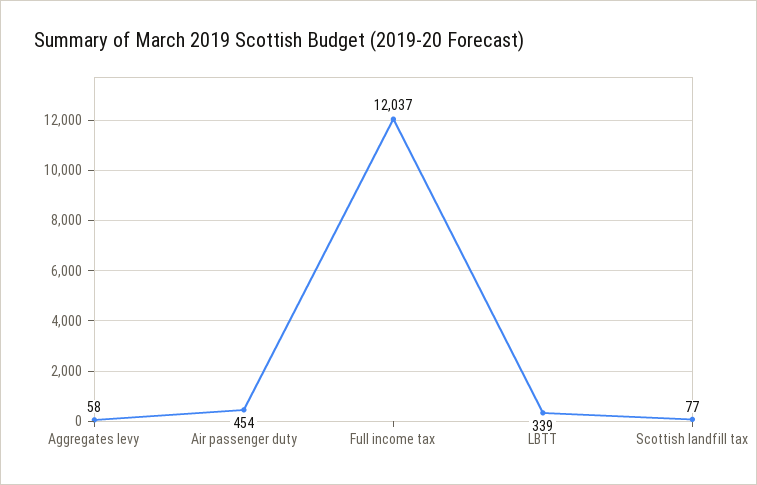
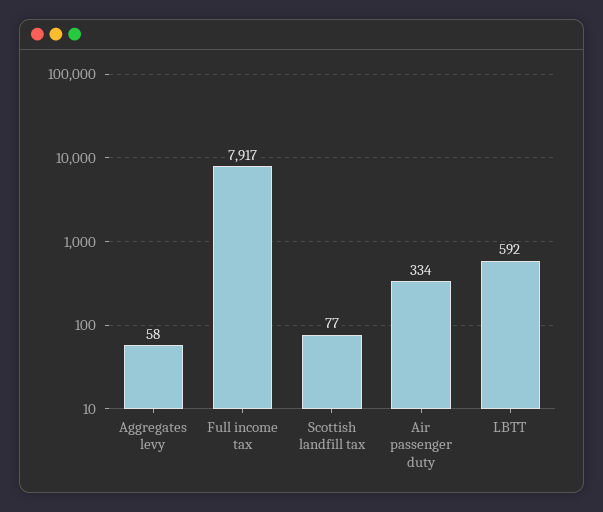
Air passenger duty: 454 -> 334
Full income tax: 12037 -> 7917
LBTT: 339 -> 592

